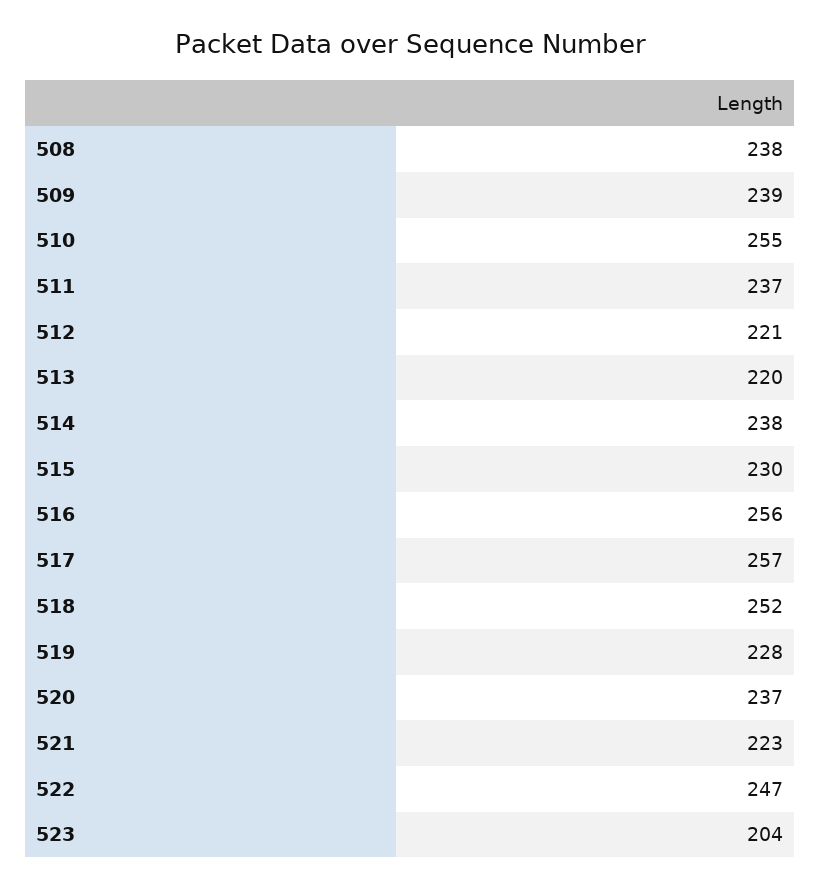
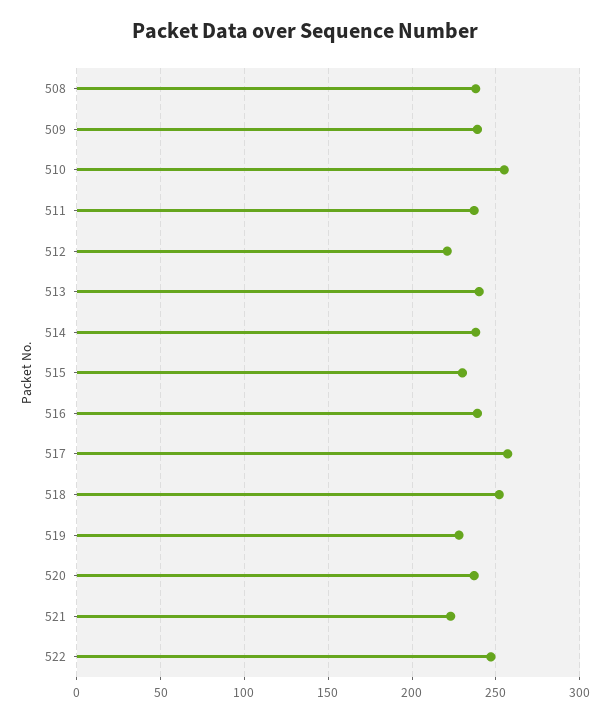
513: 220 -> 240
516: 256 -> 240
523: 204 -> none

